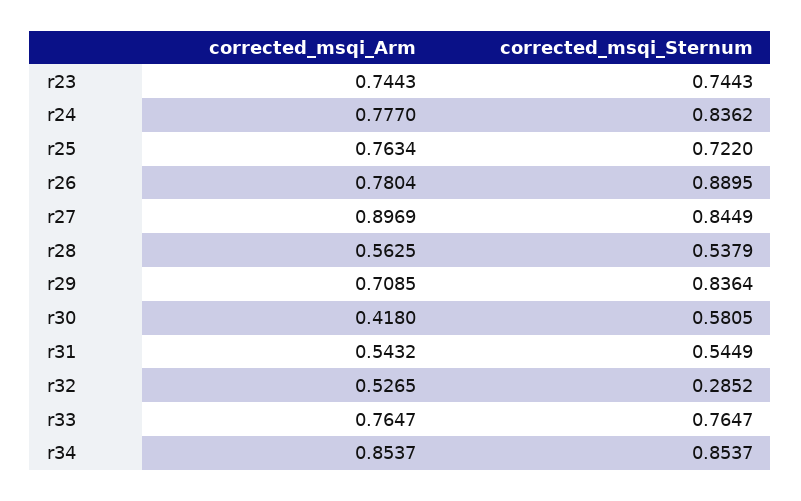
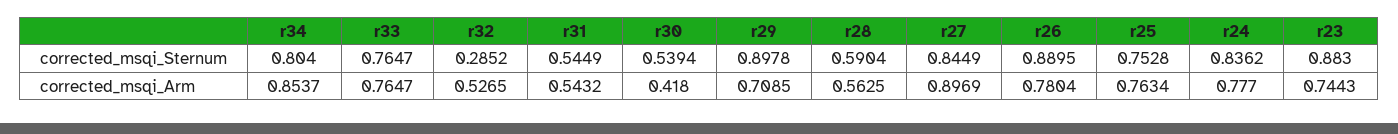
corrected_msqi_Sternum, r23: 0.7443 -> 0.883
corrected_msqi_Sternum, r25: 0.722 -> 0.7528
corrected_msqi_Sternum, r28: 0.5379 -> 0.5904
corrected_msqi_Sternum, r29: 0.8364 -> 0.8978
corrected_msqi_Sternum, r30: 0.5805 -> 0.5394
corrected_msqi_Sternum, r34: 0.8537 -> 0.804

